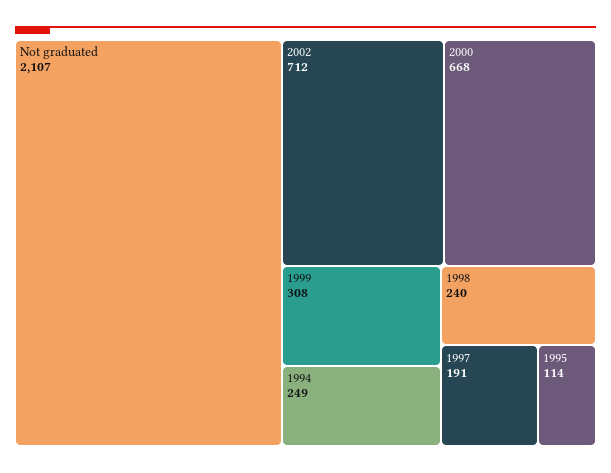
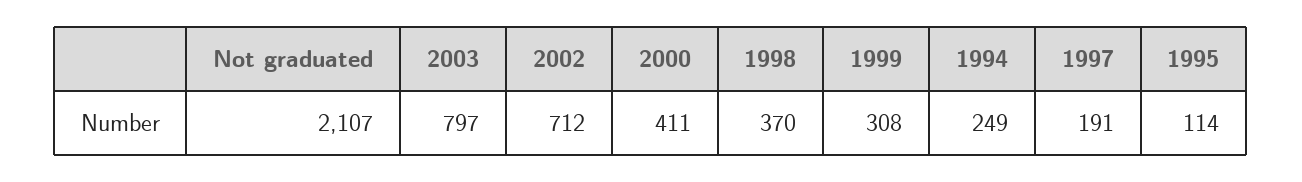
2000: 668 -> 411
1998: 240 -> 370
2003: none -> 797

